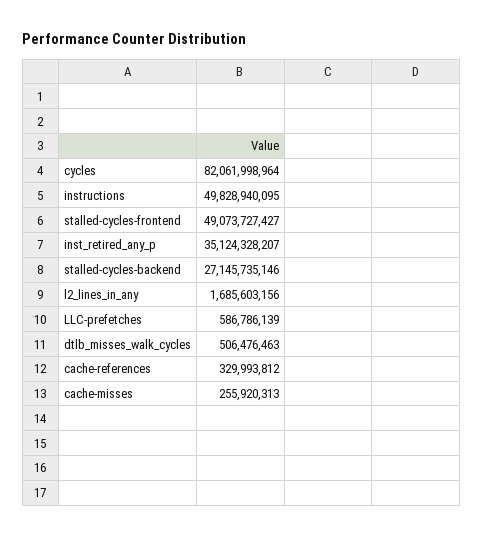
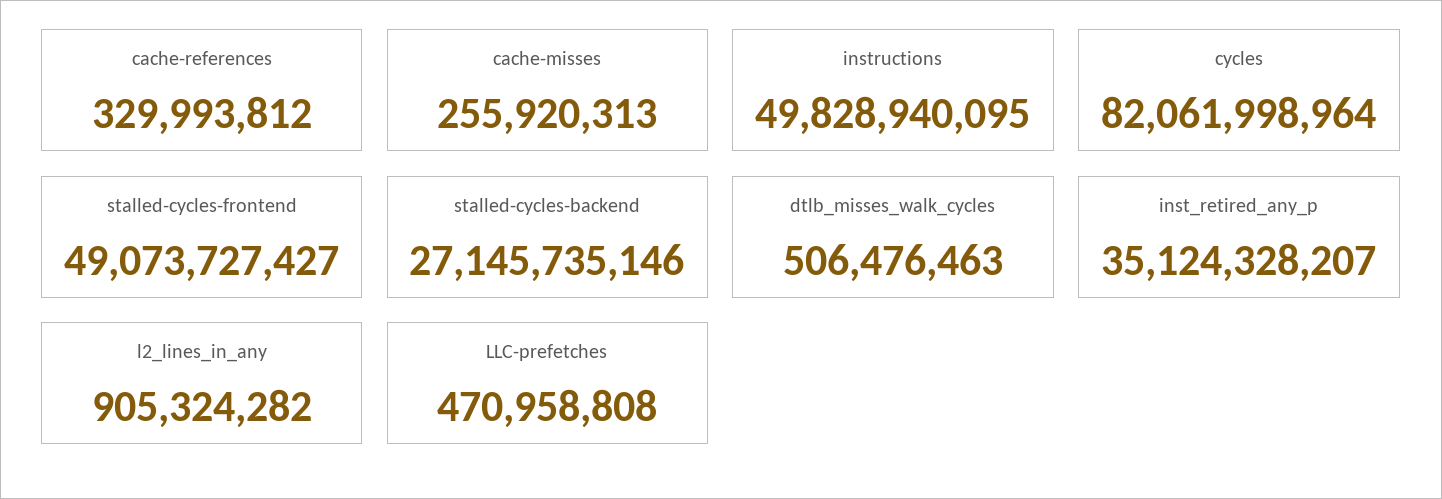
l2_lines_in_any: 1685603156 -> 905324282
LLC-prefetches: 586786139 -> 470958808

